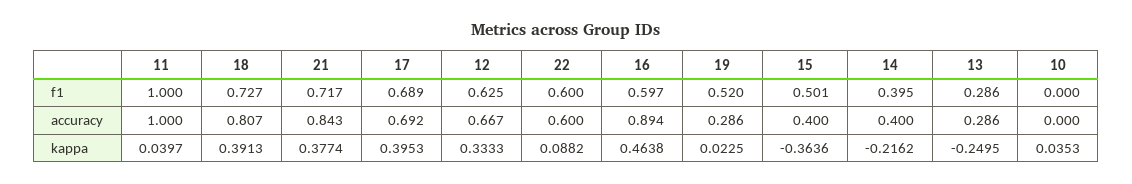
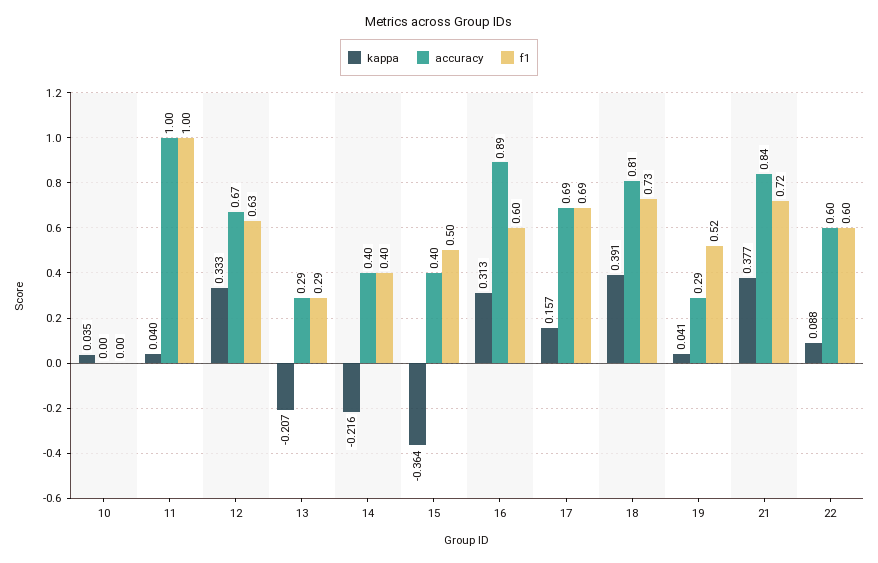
kappa, 17: 0.3953 -> 0.157
kappa, 16: 0.4638 -> 0.313
kappa, 19: 0.0225 -> 0.041
kappa, 13: -0.2495 -> -0.207

